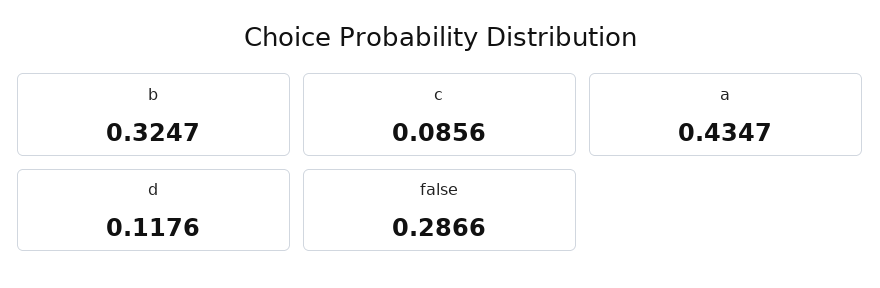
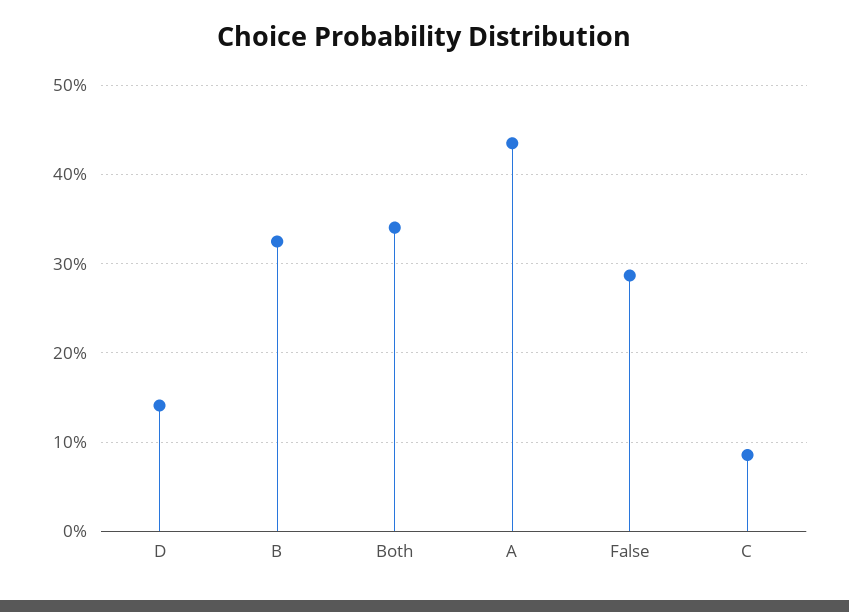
d: 0.1176 -> 0.14
Both: none -> 0.34

